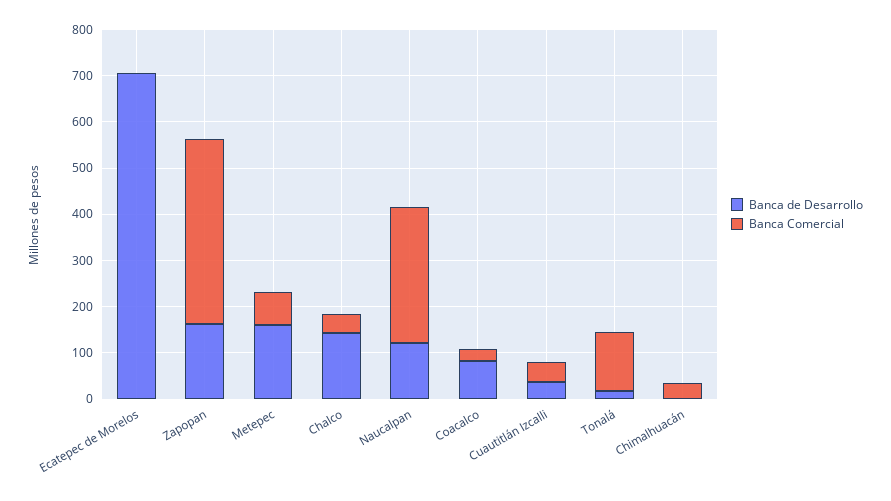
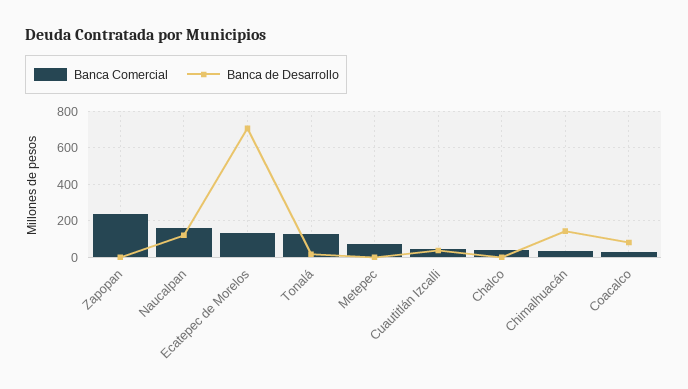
Banca Comercial, Ecatepec de Morelos: 0 -> 150
Banca de Desarrollo, Zapopan: 160 -> 0
Banca Comercial, Zapopan: 400 -> 250
Banca de Desarrollo, Metepec: 160 -> 0
Banca de Desarrollo, Chalco: 140 -> 0
Banca Comercial, Naucalpan: 300 -> 150
Banca de Desarrollo, Chimalhuacán: 0 -> 150

